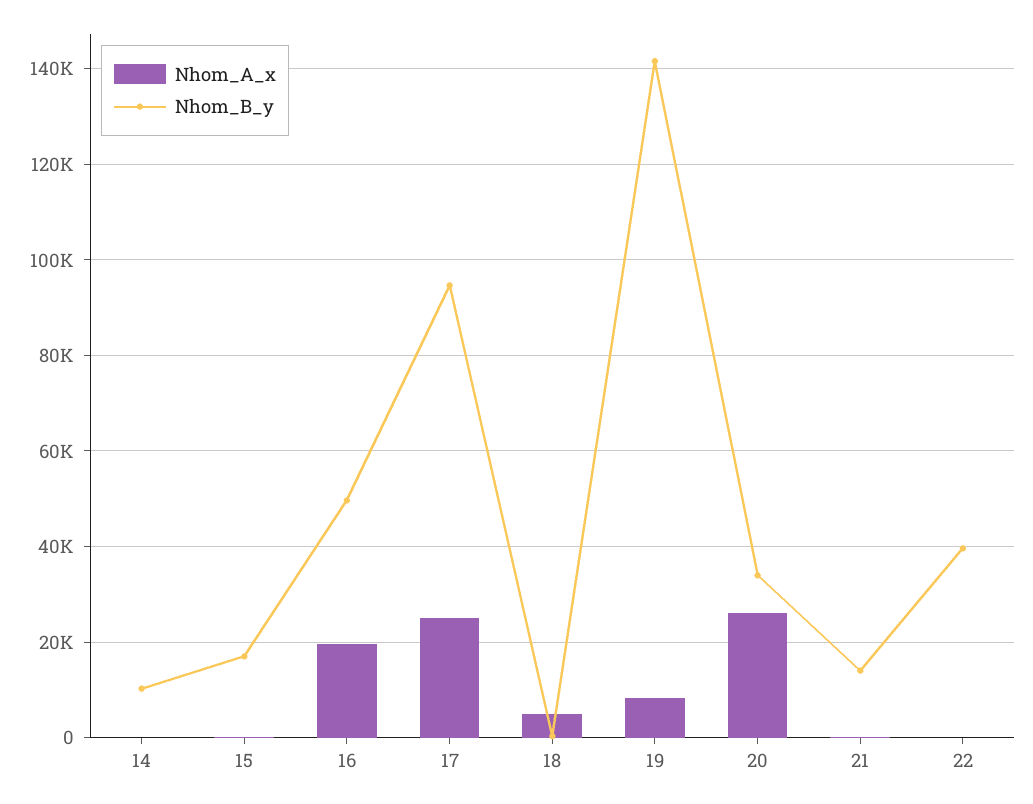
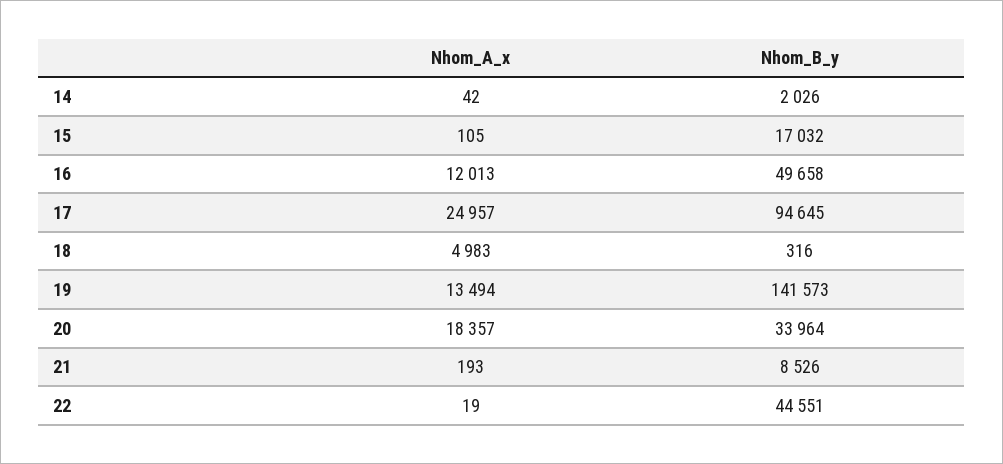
Nhom_B_y, 14: 10000 -> 2026
Nhom_A_x, 16: 20000 -> 12013
Nhom_A_x, 19: 8000 -> 13494
Nhom_A_x, 20: 26000 -> 18357
Nhom_B_y, 21: 14000 -> 8526
Nhom_B_y, 22: 40000 -> 44551

